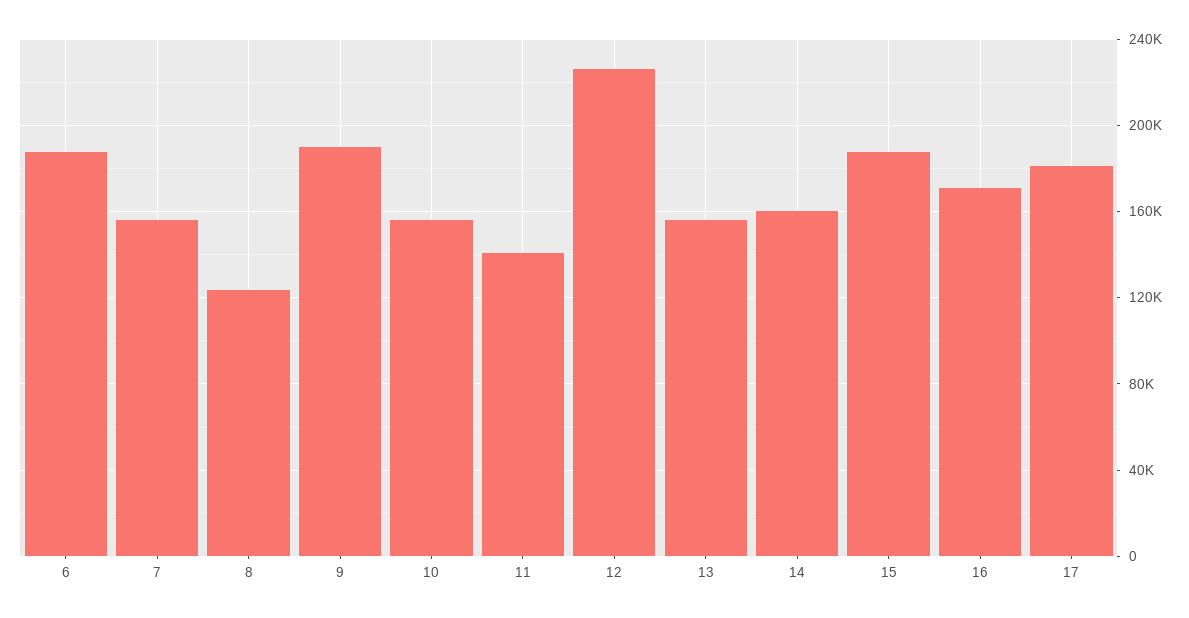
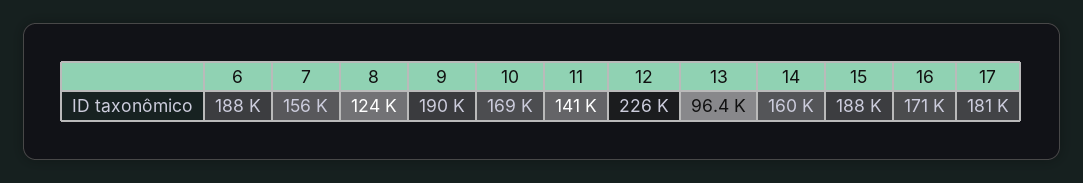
10: 155000 -> 169000
13: 155000 -> 96400

